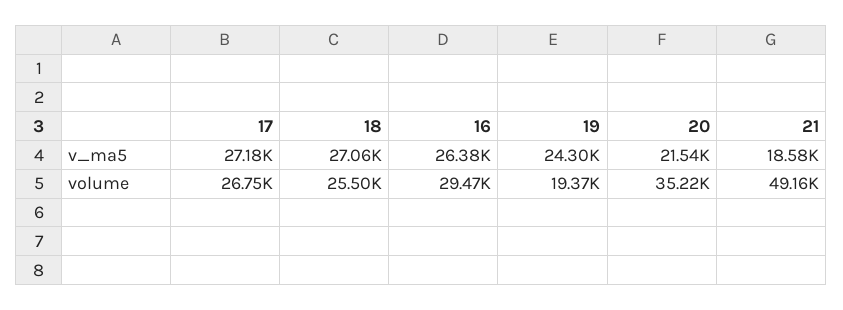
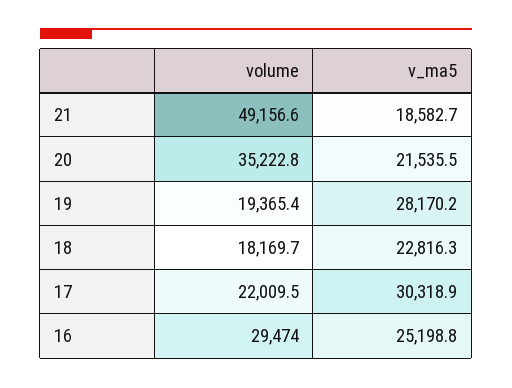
17, v_ma5: 27180 -> 30318.9
18, v_ma5: 27060 -> 22816.3
16, v_ma5: 26380 -> 25198.8
19, v_ma5: 24300 -> 28170.2
17, volume: 26750 -> 22009.5
18, volume: 25500 -> 18169.7

